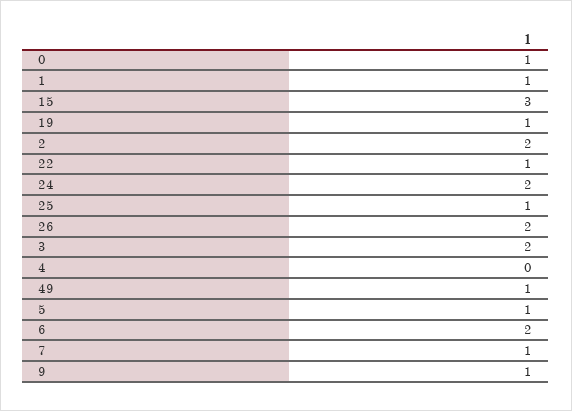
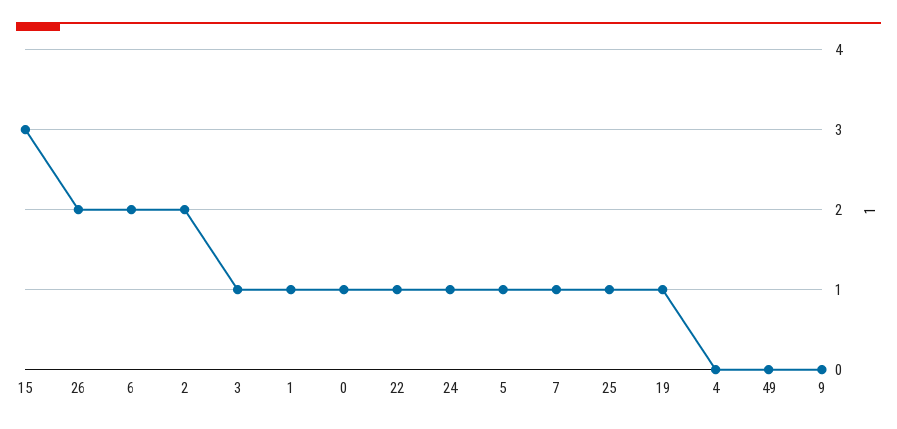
24: 2 -> 1
3: 2 -> 1
49: 1 -> 0
9: 1 -> 0

